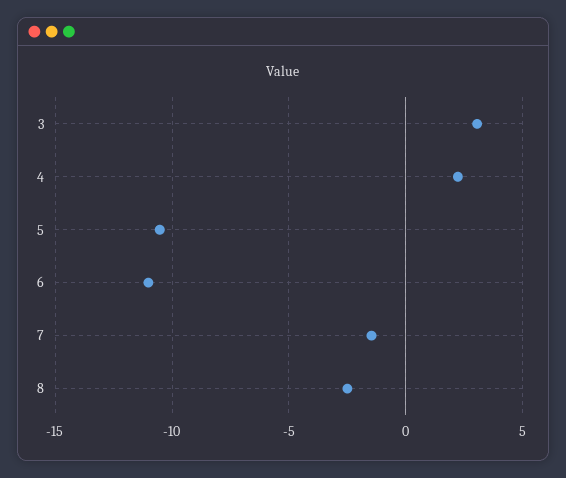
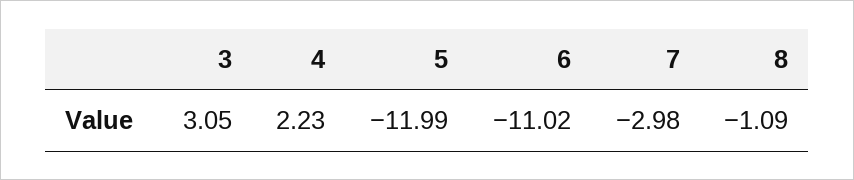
5: -10.5 -> -11.99
7: -1.5 -> -2.98
8: -2.5 -> -1.09

